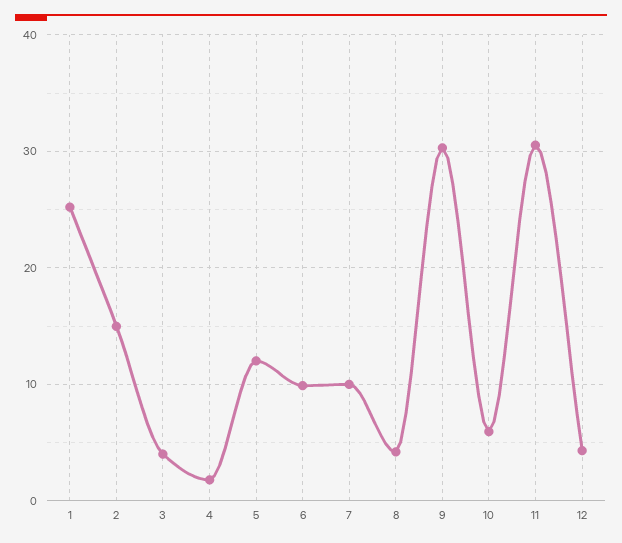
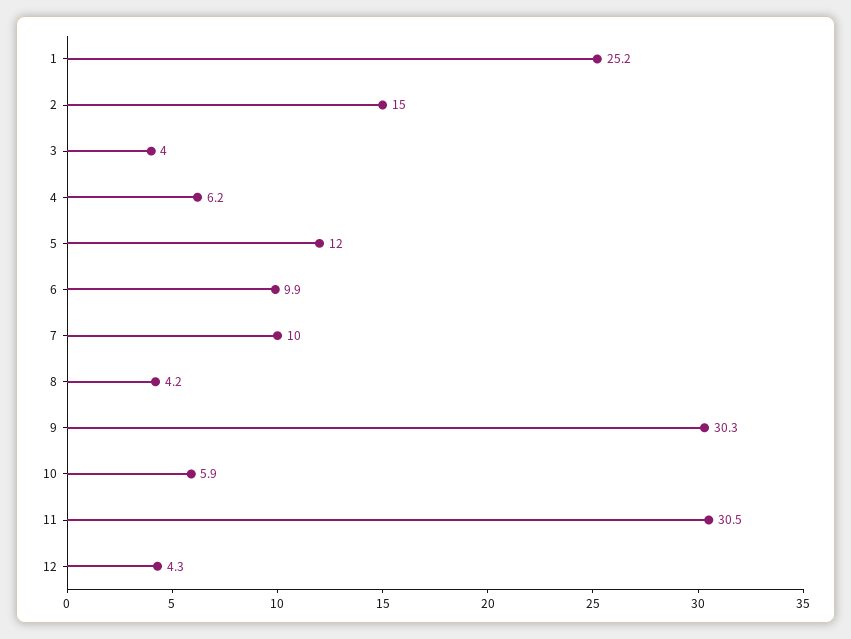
4: 2 -> 6.2

